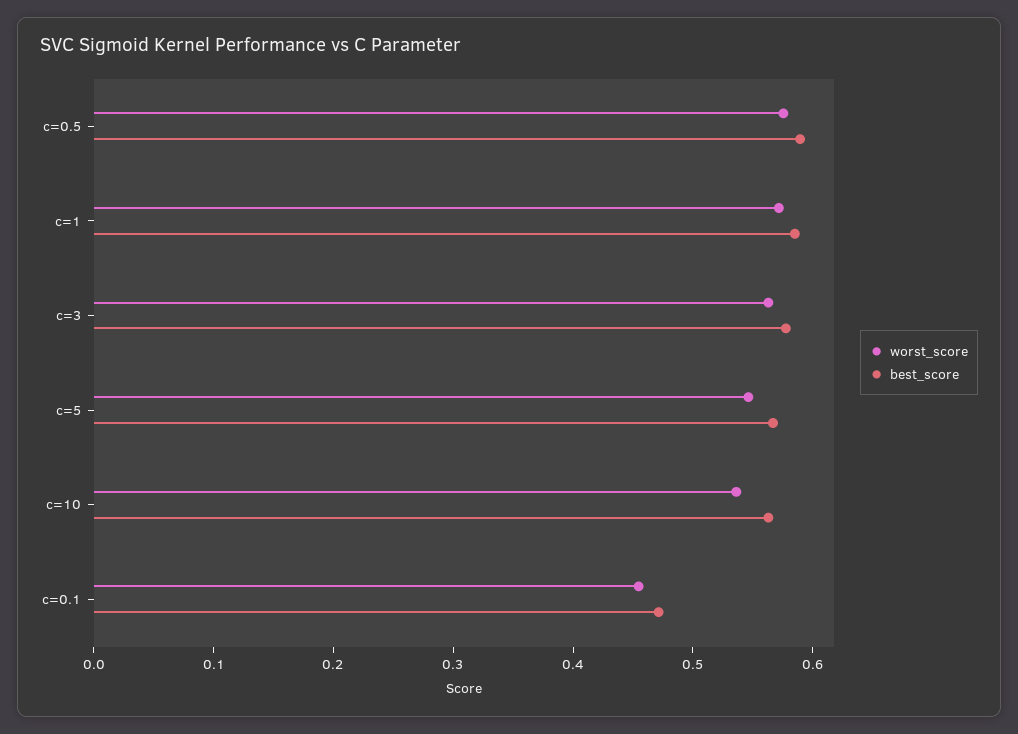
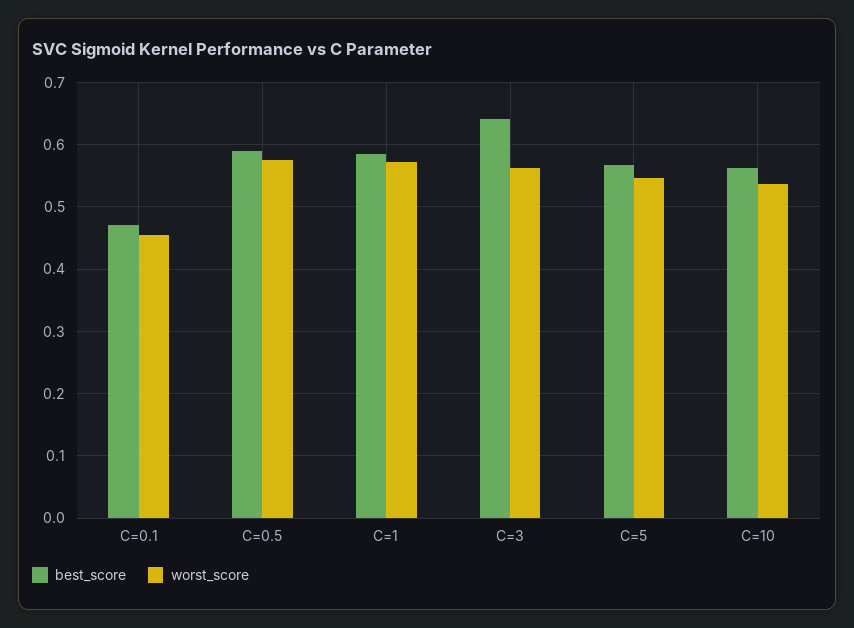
best_score, c=3: 0.58 -> 0.64

